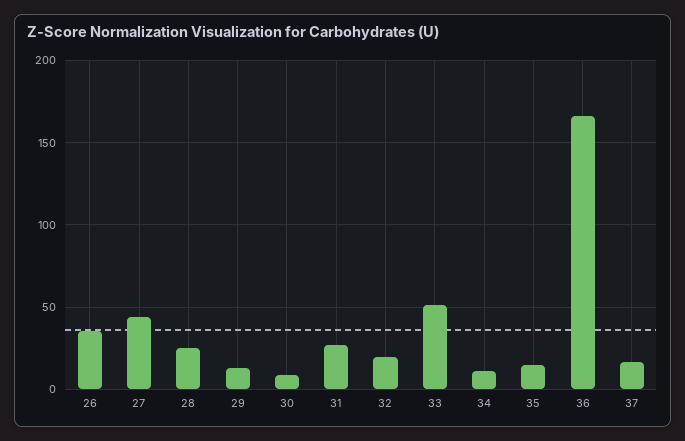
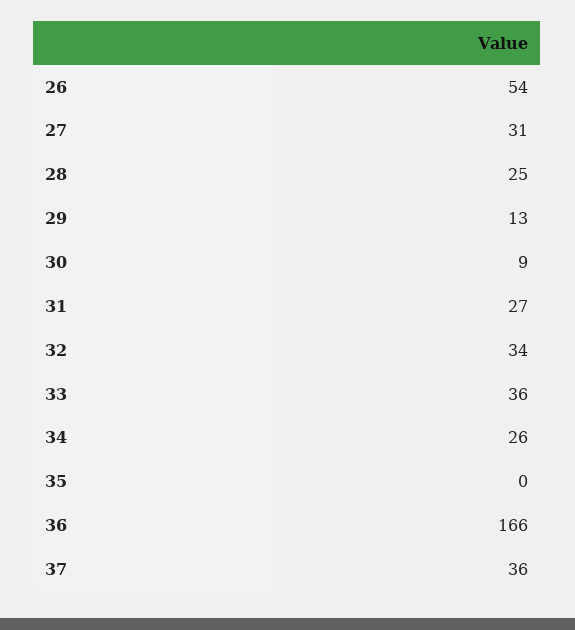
26: 35 -> 54
27: 45 -> 31
32: 20 -> 34
33: 50 -> 36
34: 10 -> 26
35: 15 -> 0
37: 15 -> 36

